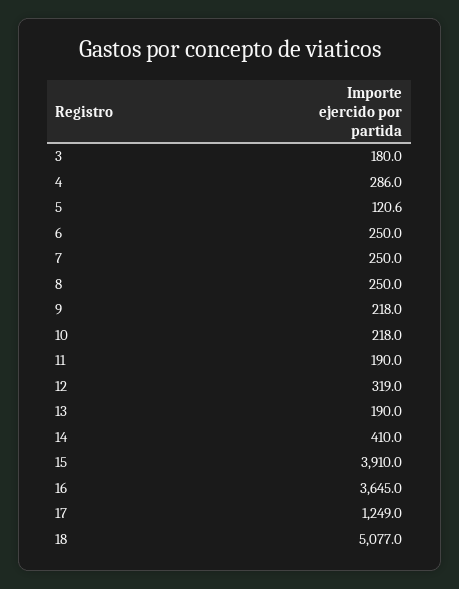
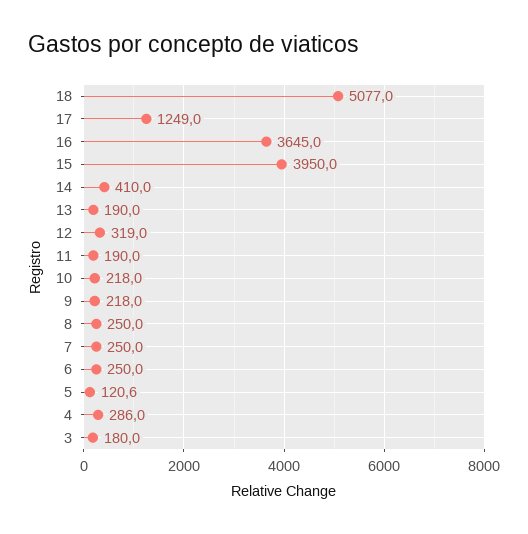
15: 3910 -> 3950

